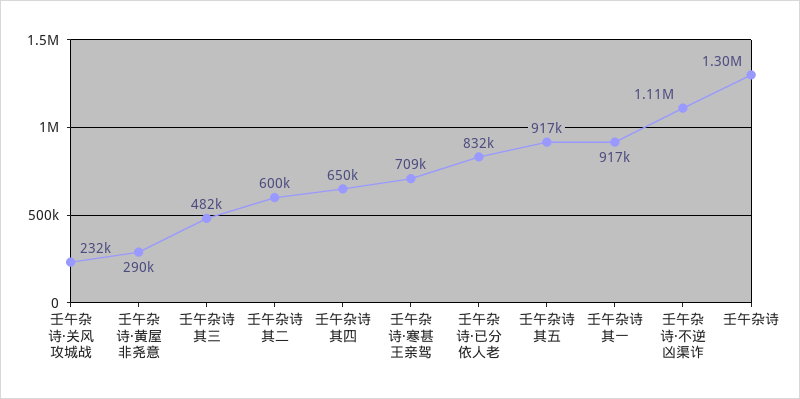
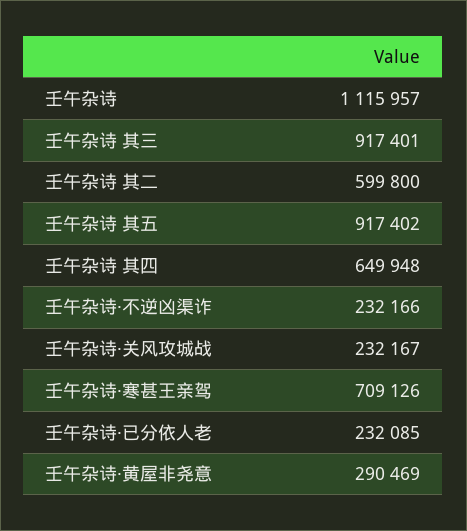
壬午杂诗 其三: 482000 -> 917401
壬午杂诗·已分依人老: 832000 -> 232085
壬午杂诗 其一: 917000 -> none
壬午杂诗·不逆凶渠诈: 1110000 -> 232166
壬午杂诗: 1300000 -> 1115957

